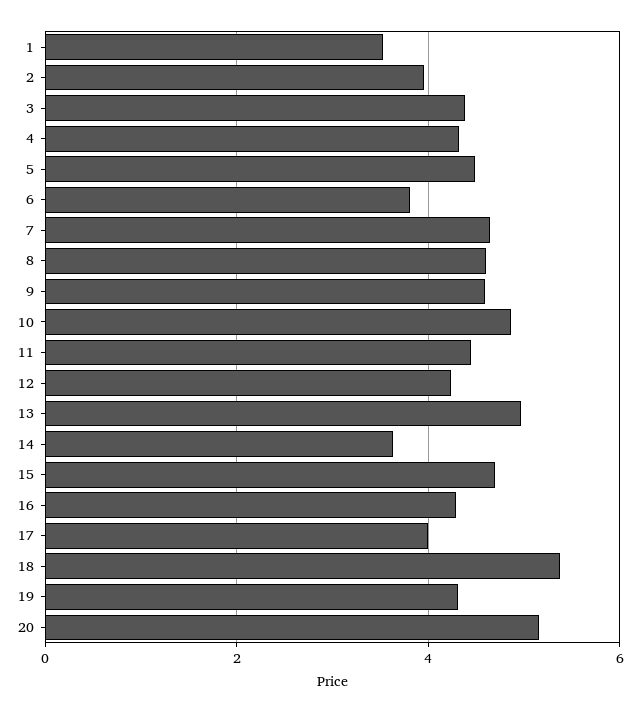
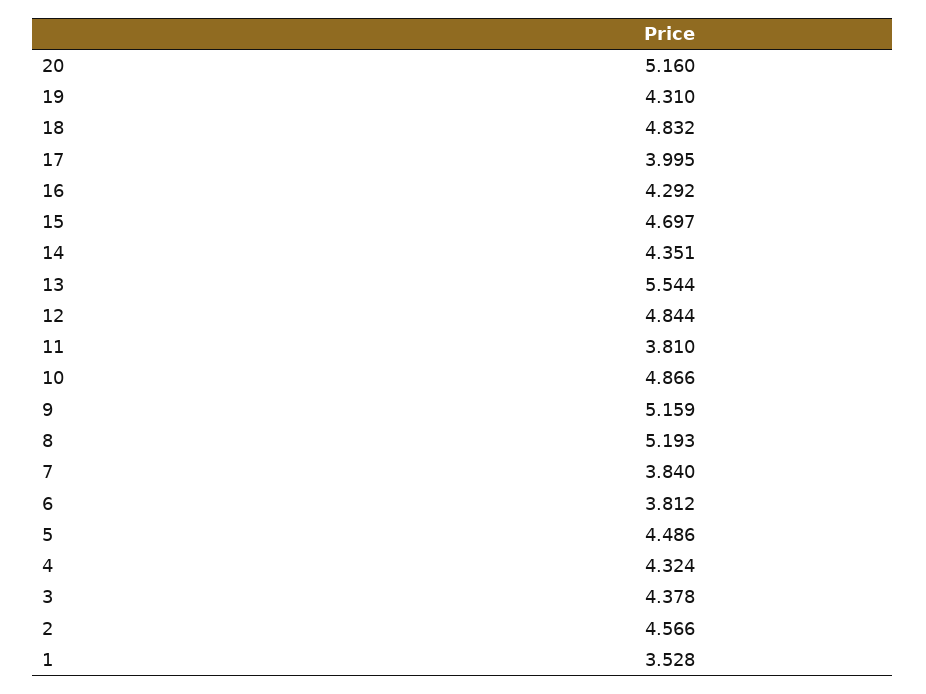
2: 4 -> 4.566
7: 4.6 -> 3.84
8: 4.6 -> 5.193
9: 4.6 -> 5.159
11: 4.4 -> 3.81
12: 4.2 -> 4.844
13: 5 -> 5.544
14: 3.6 -> 4.351
18: 5.4 -> 4.832

